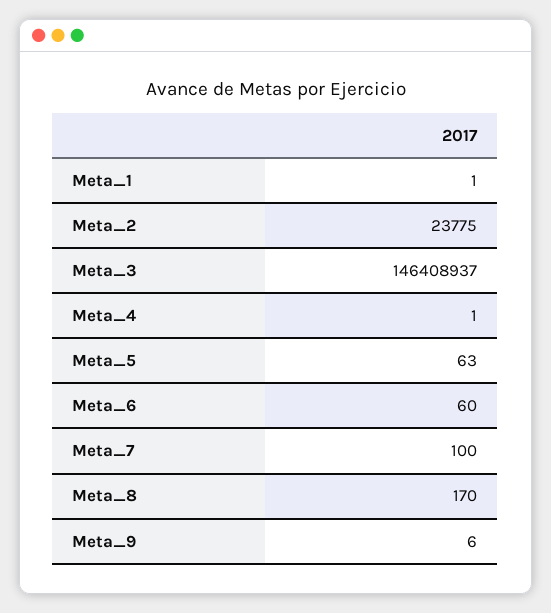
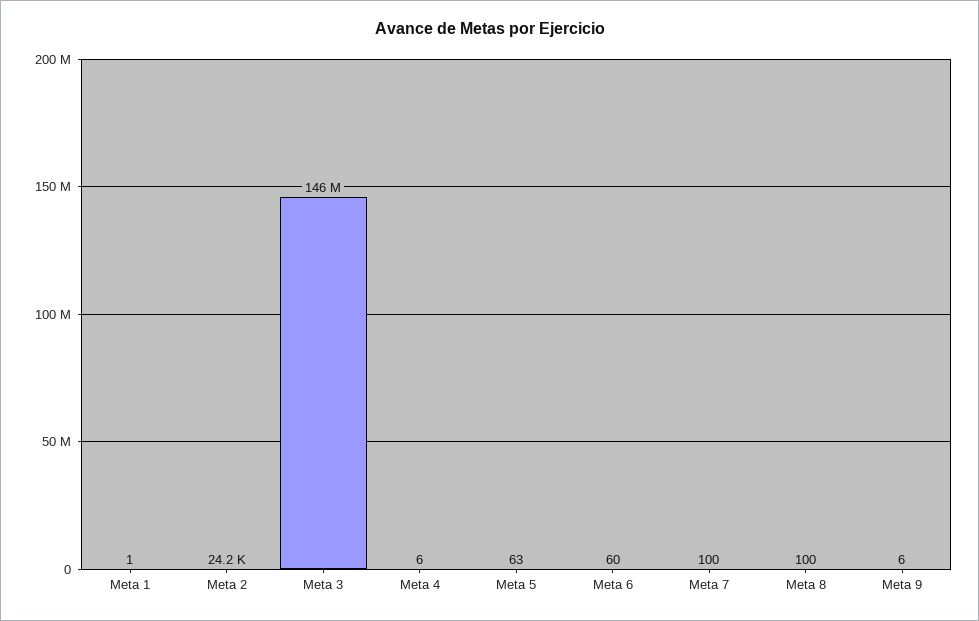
Meta_2: 23775 -> 24200
Meta_4: 1 -> 6
Meta_8: 170 -> 100

